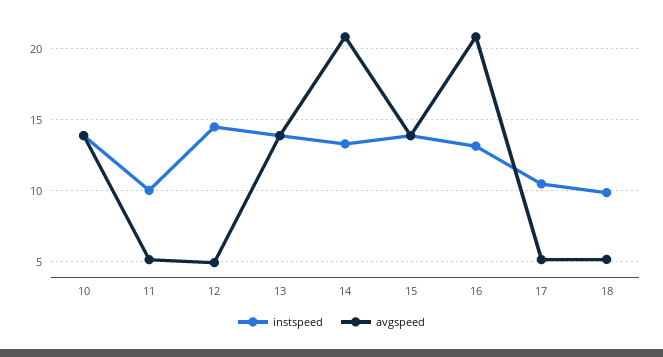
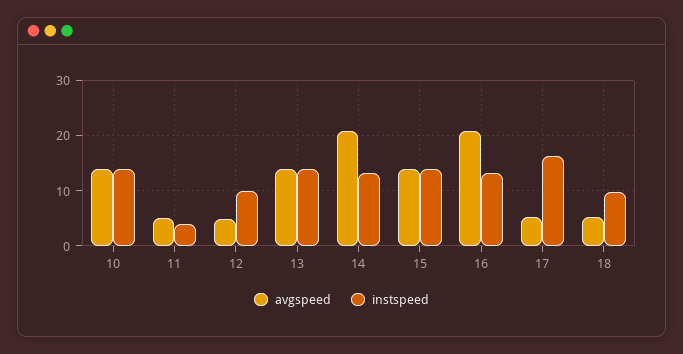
instspeed, 11: 10 -> 4
instspeed, 12: 14.5 -> 10
instspeed, 17: 10.5 -> 16

